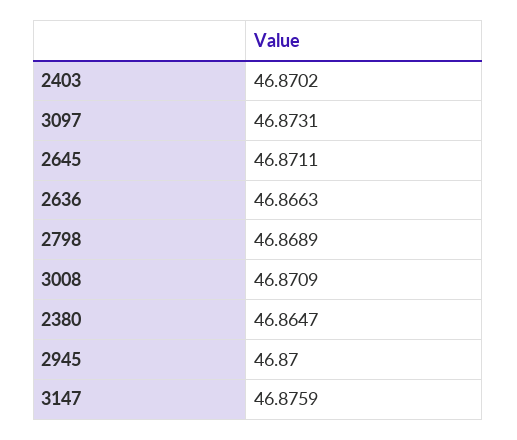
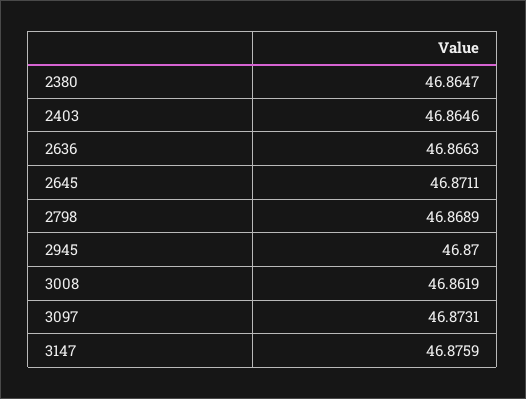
2403: 46.8702 -> 46.8646
3008: 46.8709 -> 46.8619

